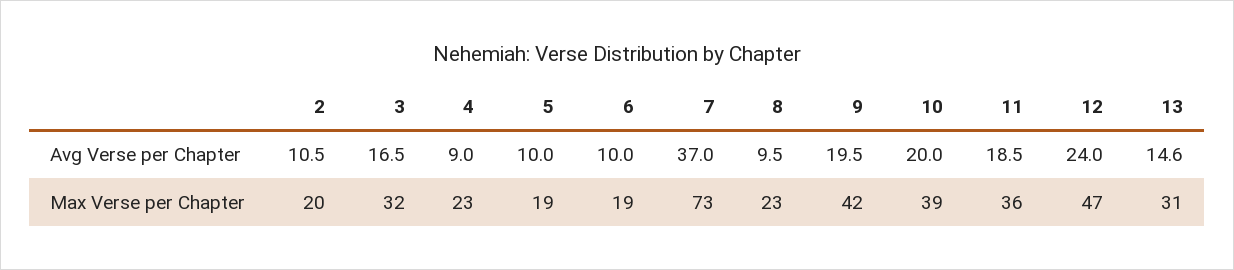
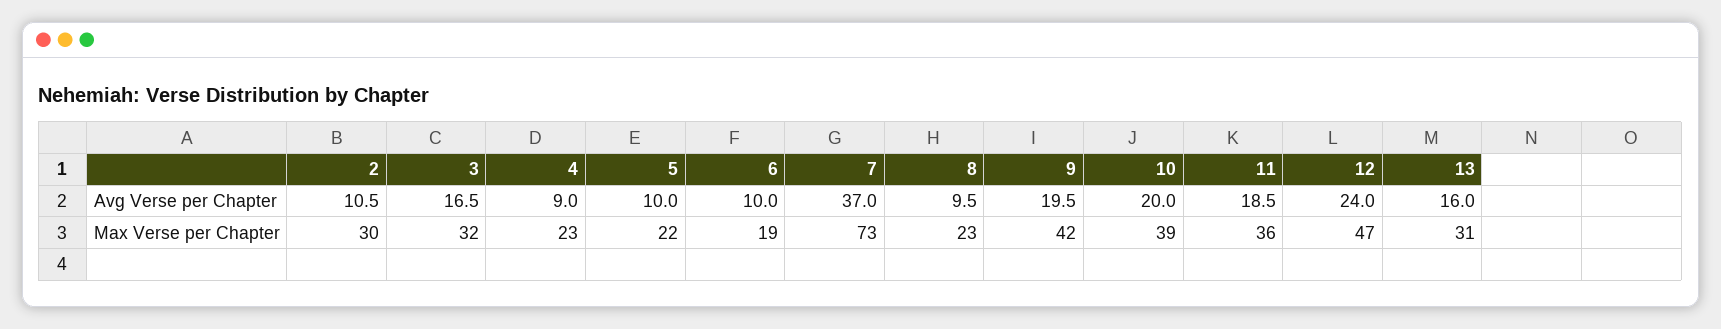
13, Avg Verse per Chapter: 14.6 -> 16
2, Max Verse per Chapter: 20 -> 30
5, Max Verse per Chapter: 19 -> 22

